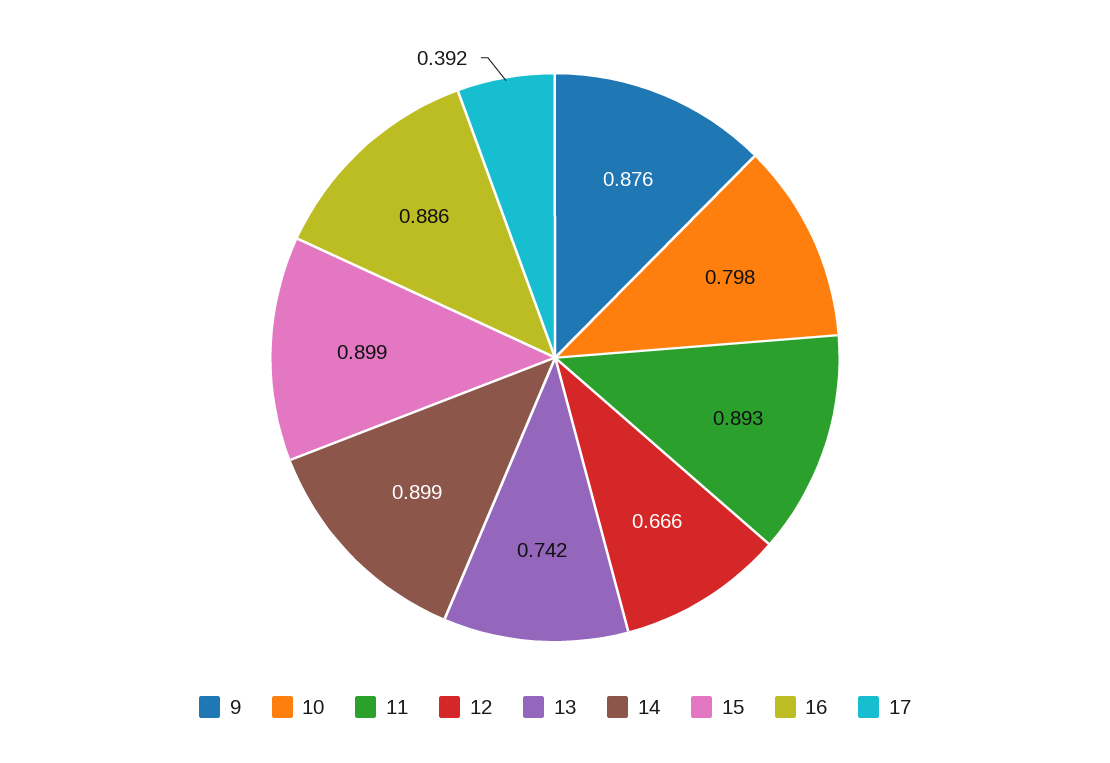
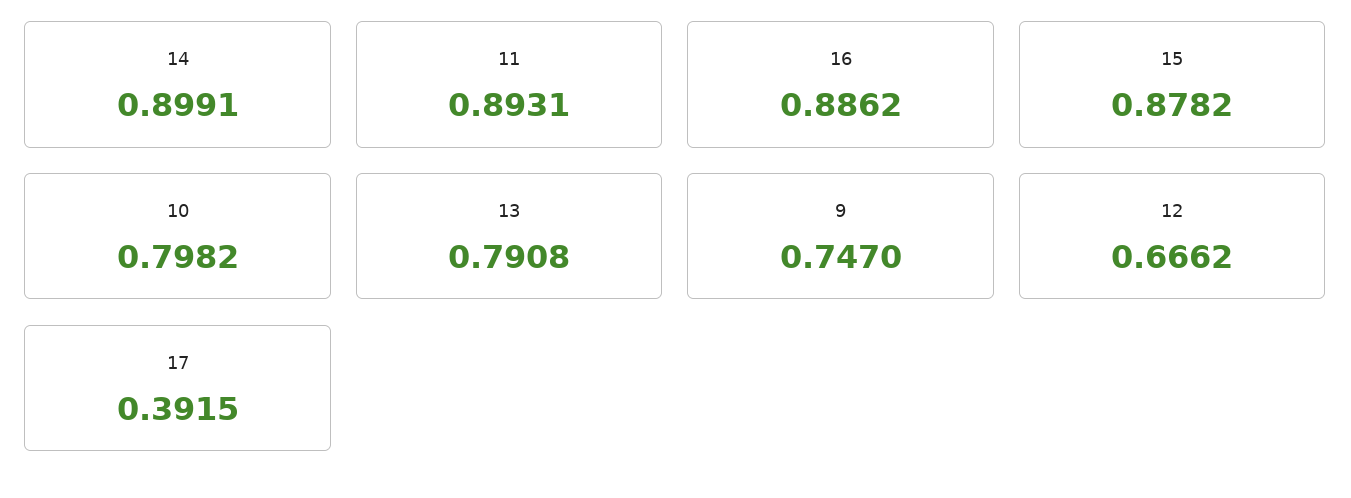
9: 0.876 -> 0.747
13: 0.742 -> 0.7908
15: 0.899 -> 0.8782

